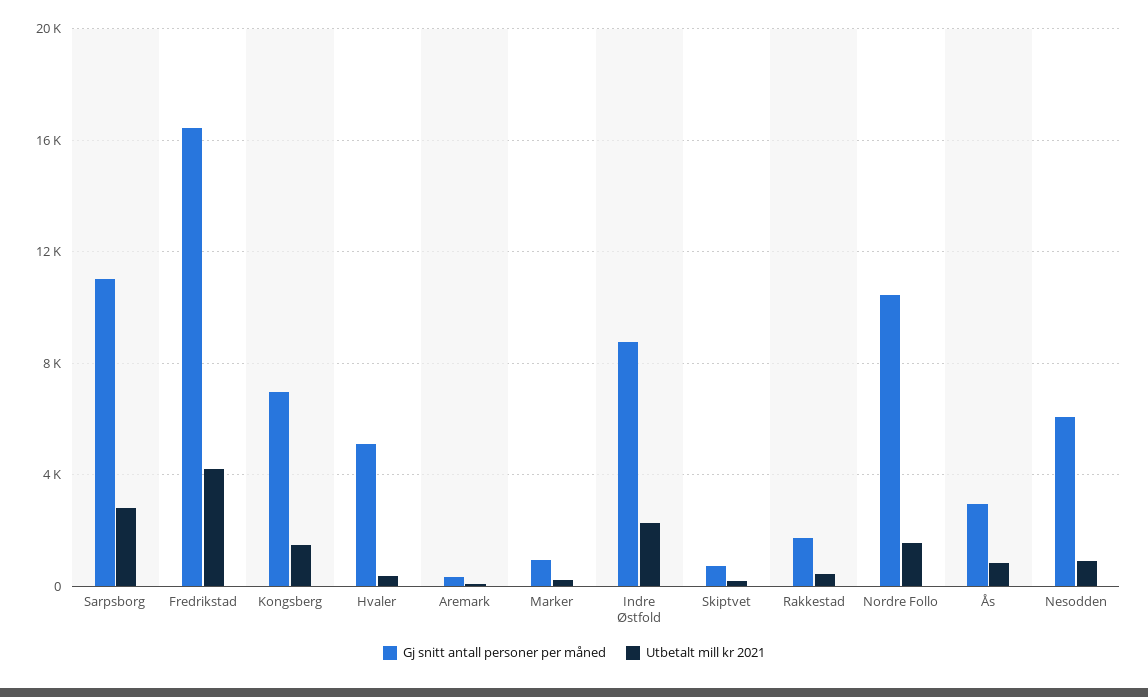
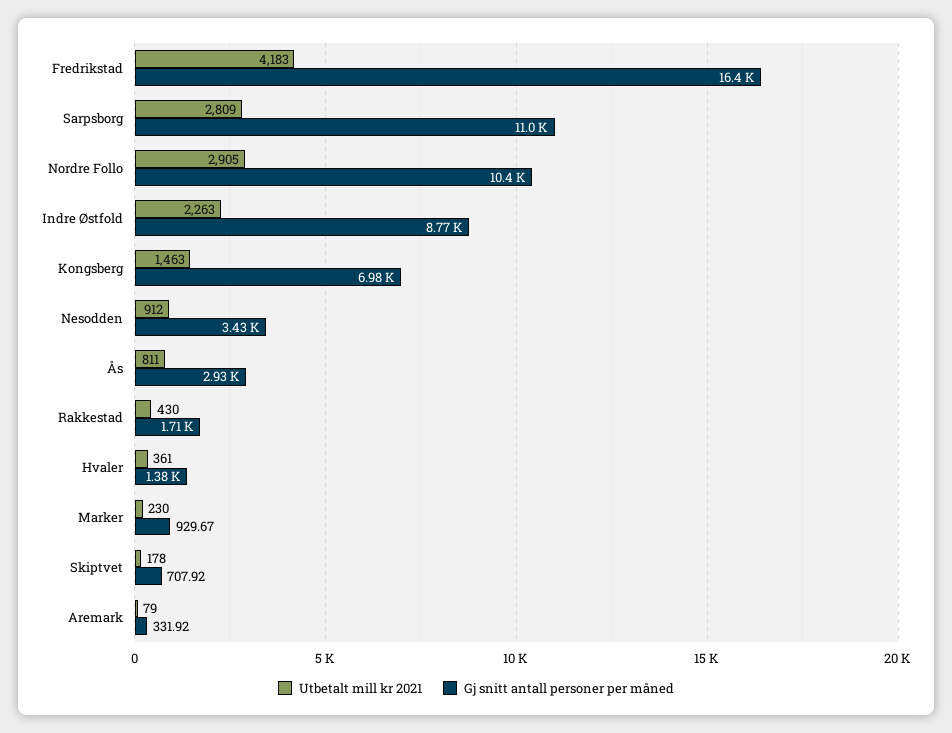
Gj snitt antall personer per måned, Hvaler: 5000 -> 1380
Utbetalt mill kr 2021, Nordre Follo: 1500 -> 2905
Gj snitt antall personer per måned, Nesodden: 6000 -> 3430

